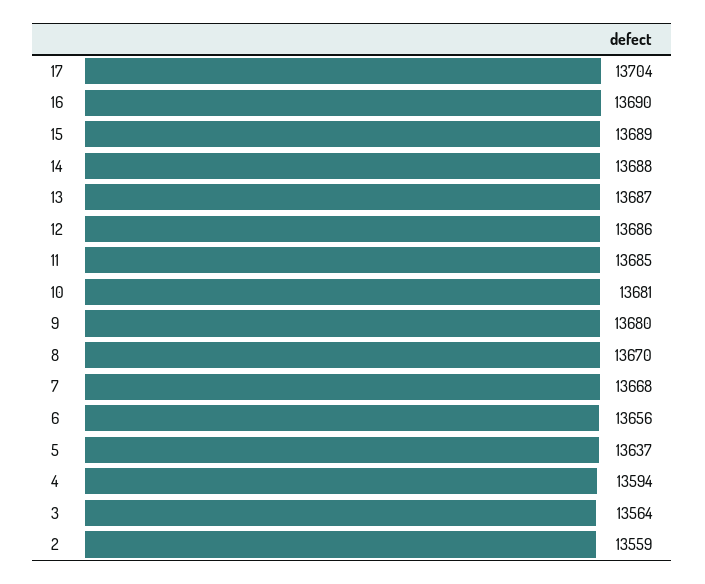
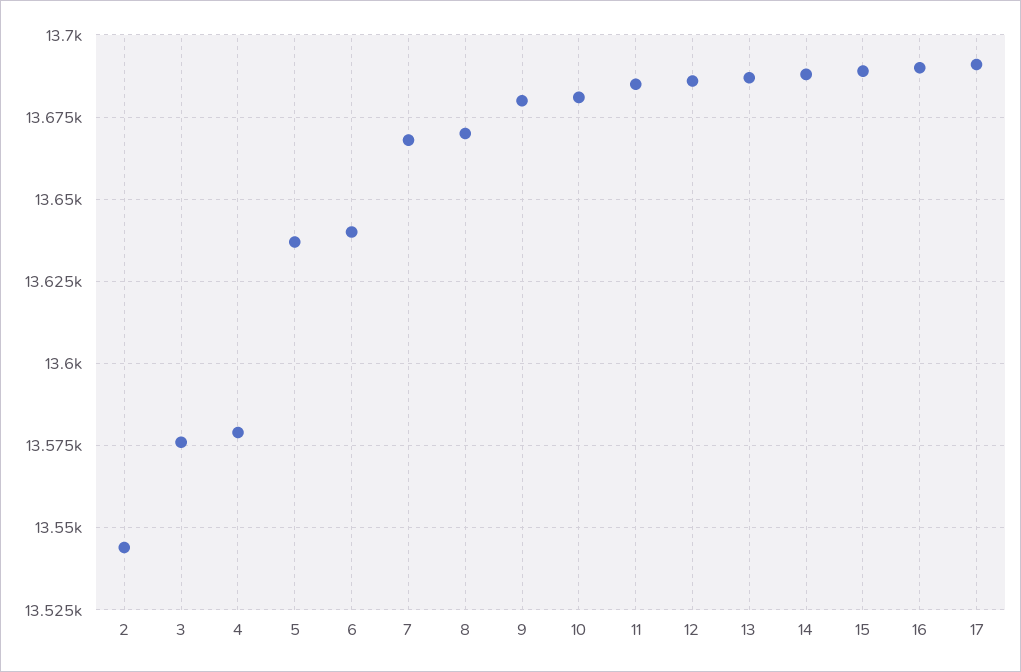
17: 13704 -> 13690
6: 13656 -> 13640
4: 13594 -> 13580
3: 13564 -> 13575
2: 13559 -> 13545

